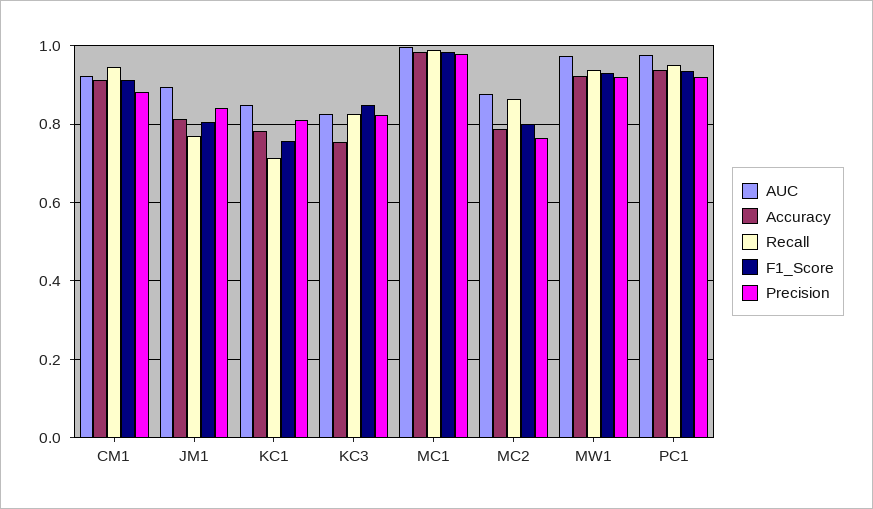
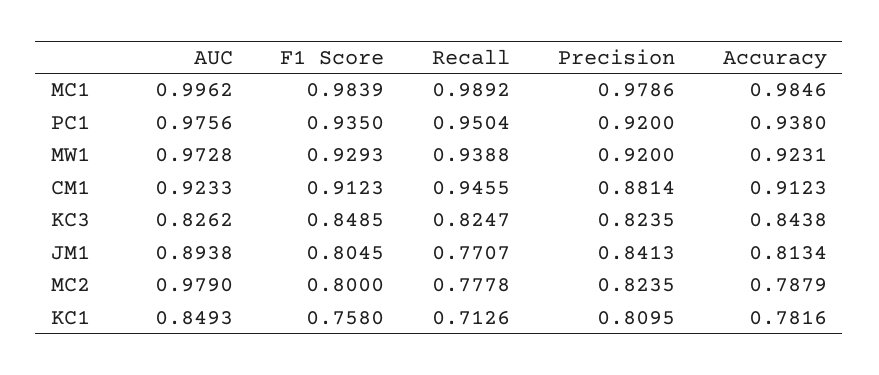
Accuracy, KC3: 0.76 -> 0.8438
AUC, MC2: 0.88 -> 0.979
Recall, MC2: 0.86 -> 0.7778
Precision, MC2: 0.76 -> 0.8235

